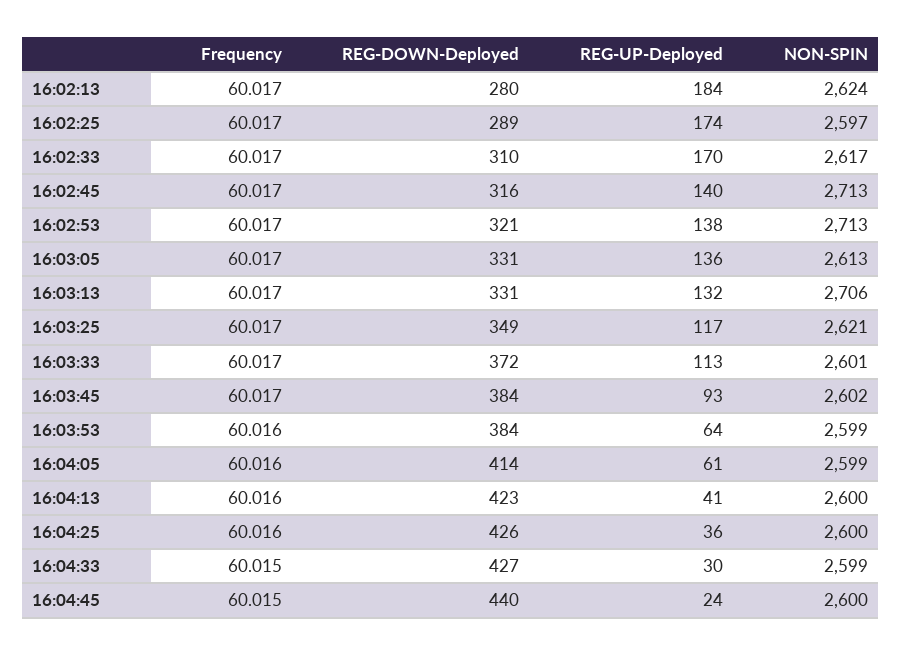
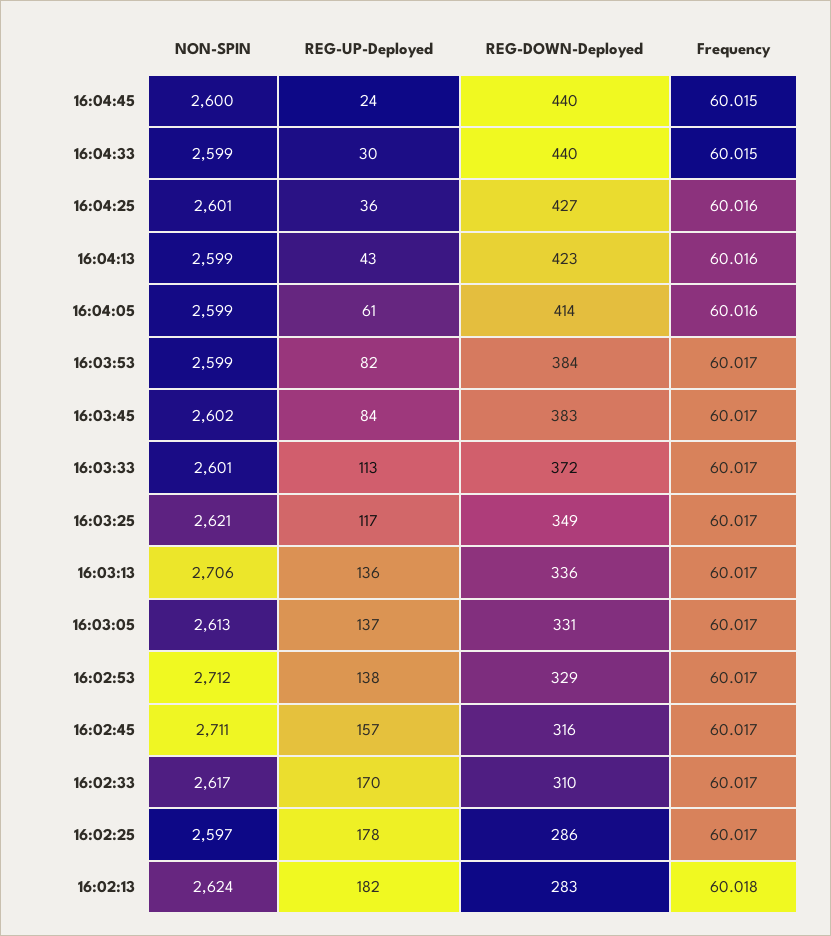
Frequency, 16:02:13: 60.017 -> 60.018
REG-DOWN-Deployed, 16:02:13: 280 -> 283
REG-UP-Deployed, 16:02:13: 184 -> 182
REG-DOWN-Deployed, 16:02:25: 289 -> 286
REG-UP-Deployed, 16:02:25: 174 -> 178
REG-UP-Deployed, 16:02:45: 140 -> 157
NON-SPIN, 16:02:45: 2713 -> 2711
REG-DOWN-Deployed, 16:02:53: 321 -> 329
NON-SPIN, 16:02:53: 2713 -> 2712
REG-UP-Deployed, 16:03:05: 136 -> 137
REG-DOWN-Deployed, 16:03:13: 331 -> 336
REG-UP-Deployed, 16:03:13: 132 -> 136
REG-DOWN-Deployed, 16:03:45: 384 -> 383
REG-UP-Deployed, 16:03:45: 93 -> 84
Frequency, 16:03:53: 60.016 -> 60.017
REG-UP-Deployed, 16:03:53: 64 -> 82
REG-UP-Deployed, 16:04:13: 41 -> 43
NON-SPIN, 16:04:13: 2600 -> 2599
REG-DOWN-Deployed, 16:04:25: 426 -> 427
NON-SPIN, 16:04:25: 2600 -> 2601
REG-DOWN-Deployed, 16:04:33: 427 -> 440

